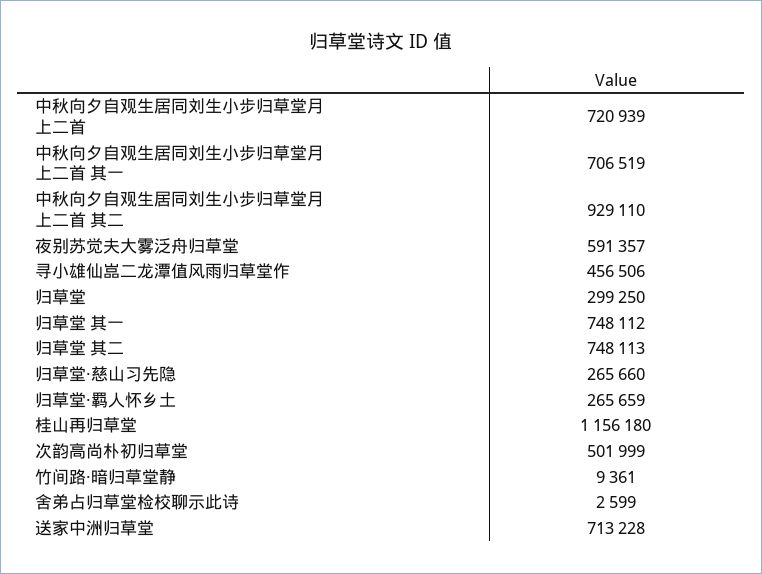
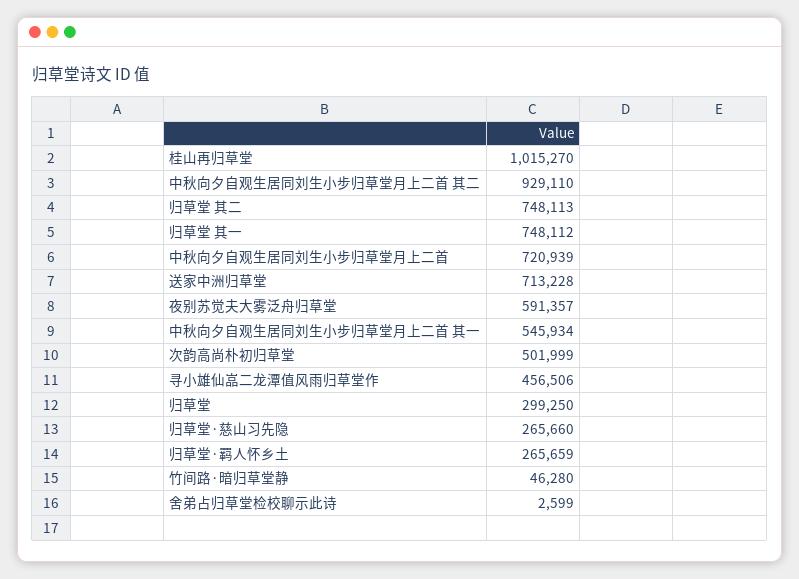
中秋向夕自观生居同刘生小步归草堂月上二首 其一: 706519 -> 545934
桂山再归草堂: 1156180 -> 1015270
竹间路·暗归草堂静: 9361 -> 46280

